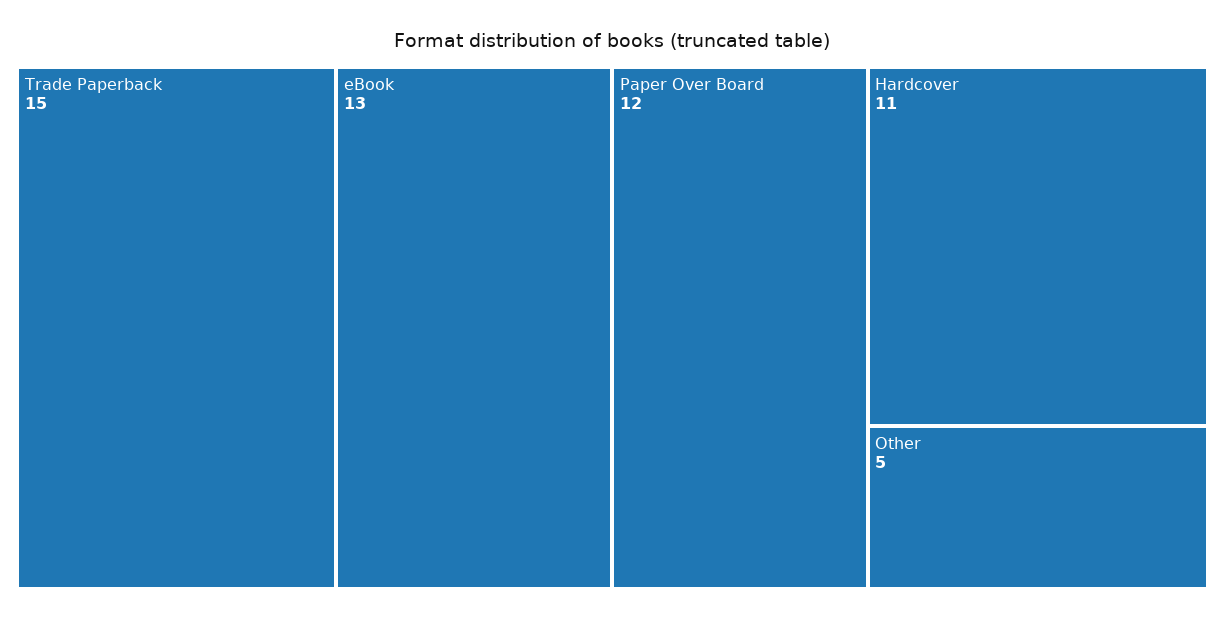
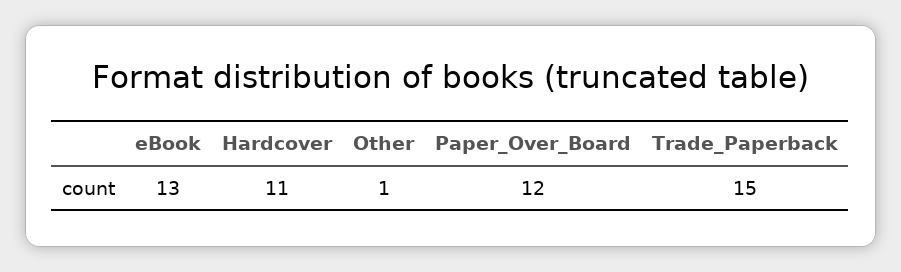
Other: 5 -> 1

